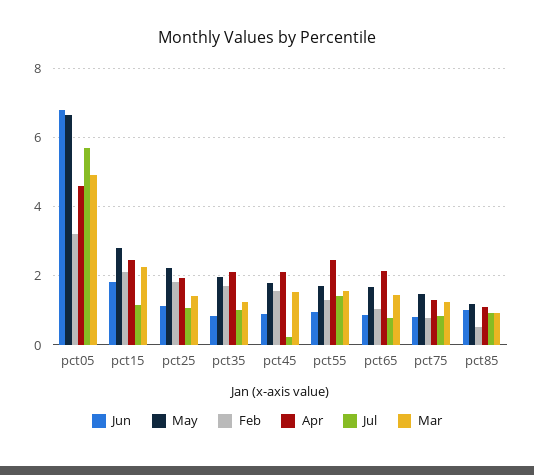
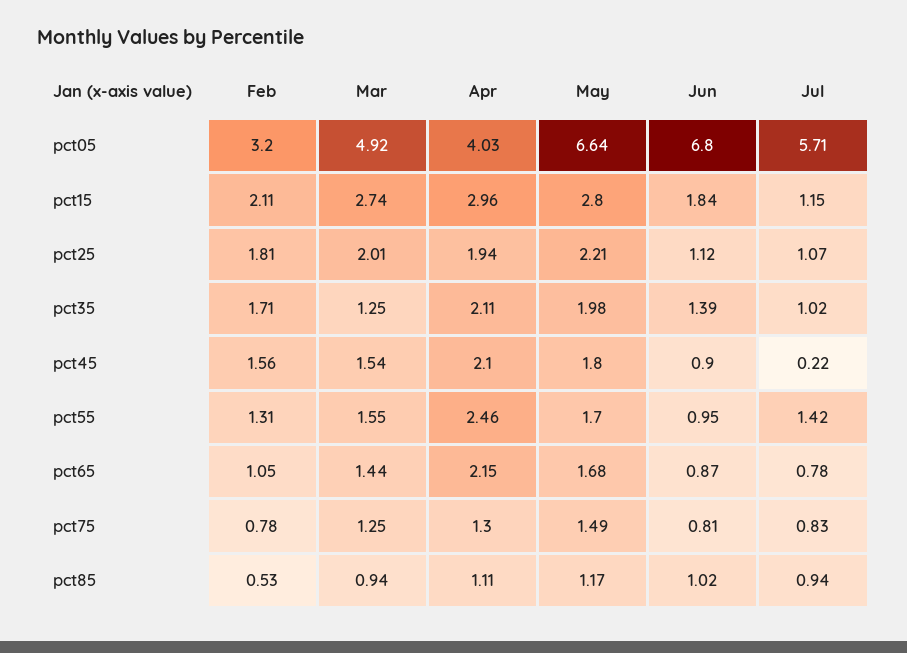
Apr, pct05: 4.6 -> 4.03
Apr, pct15: 2.4 -> 2.96
Mar, pct15: 2.2 -> 2.74
Mar, pct25: 1.4 -> 2.01
Jun, pct35: 0.8 -> 1.39

